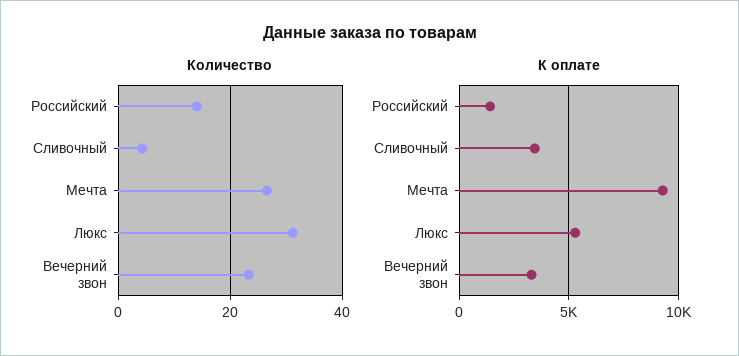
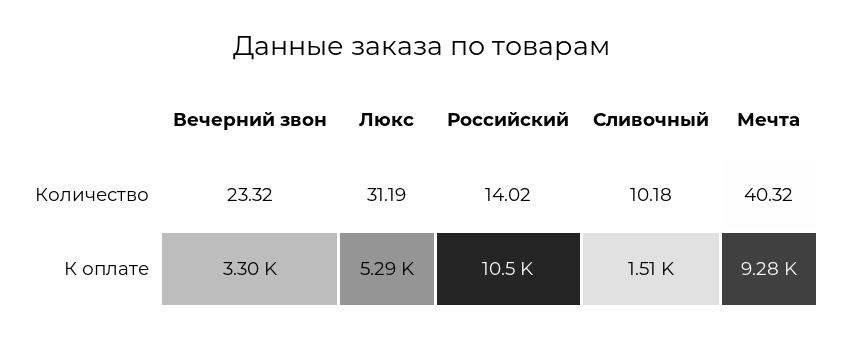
Количество, Сливочный: 4 -> 10.18
Количество, Мечта: 26 -> 40.32
К оплате, Российский: 1500 -> 10500
К оплате, Сливочный: 3500 -> 1510

